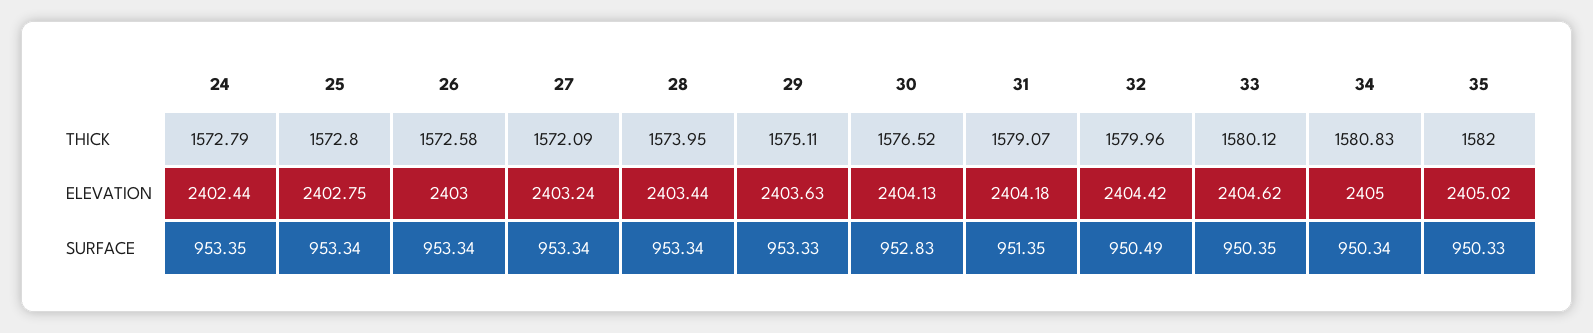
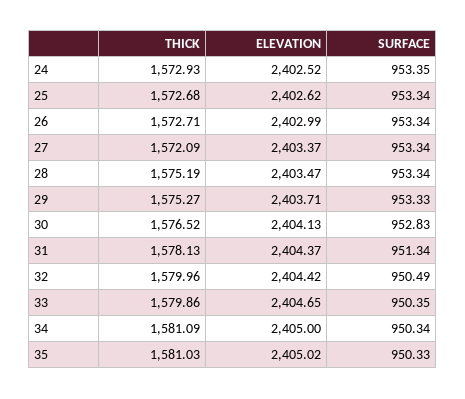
24, THICK: 1572.79 -> 1572.93
25, THICK: 1572.8 -> 1572.68
26, THICK: 1572.58 -> 1572.71
28, THICK: 1573.95 -> 1575.19
29, THICK: 1575.11 -> 1575.27
31, THICK: 1579.07 -> 1578.13
33, THICK: 1580.12 -> 1579.86
34, THICK: 1580.83 -> 1581.09
35, THICK: 1582 -> 1581.03
24, ELEVATION: 2402.44 -> 2402.52
25, ELEVATION: 2402.75 -> 2402.62
26, ELEVATION: 2403 -> 2402.99
27, ELEVATION: 2403.24 -> 2403.37
28, ELEVATION: 2403.44 -> 2403.47
29, ELEVATION: 2403.63 -> 2403.71
31, ELEVATION: 2404.18 -> 2404.37
33, ELEVATION: 2404.62 -> 2404.65
31, SURFACE: 951.35 -> 951.34

